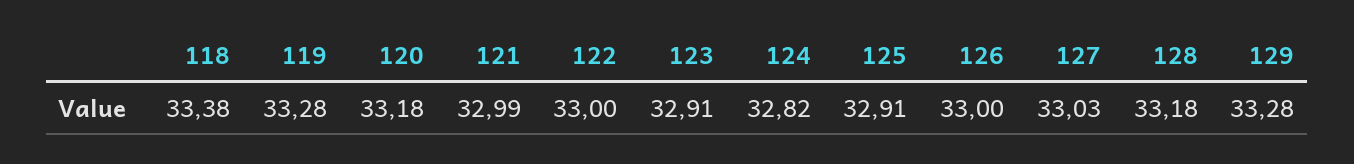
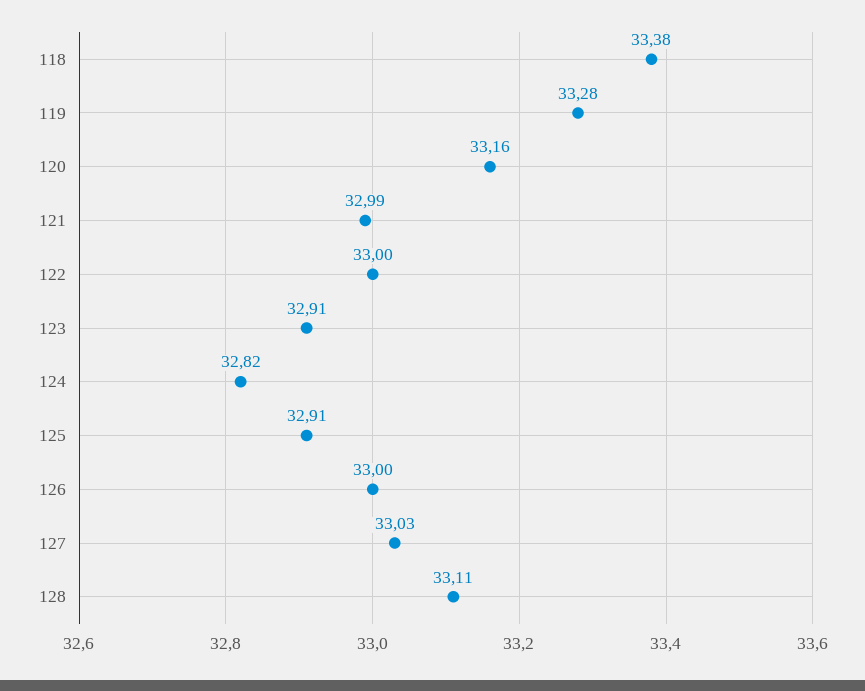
120: 33.18 -> 33.16
128: 33.18 -> 33.11
129: 33.28 -> none

